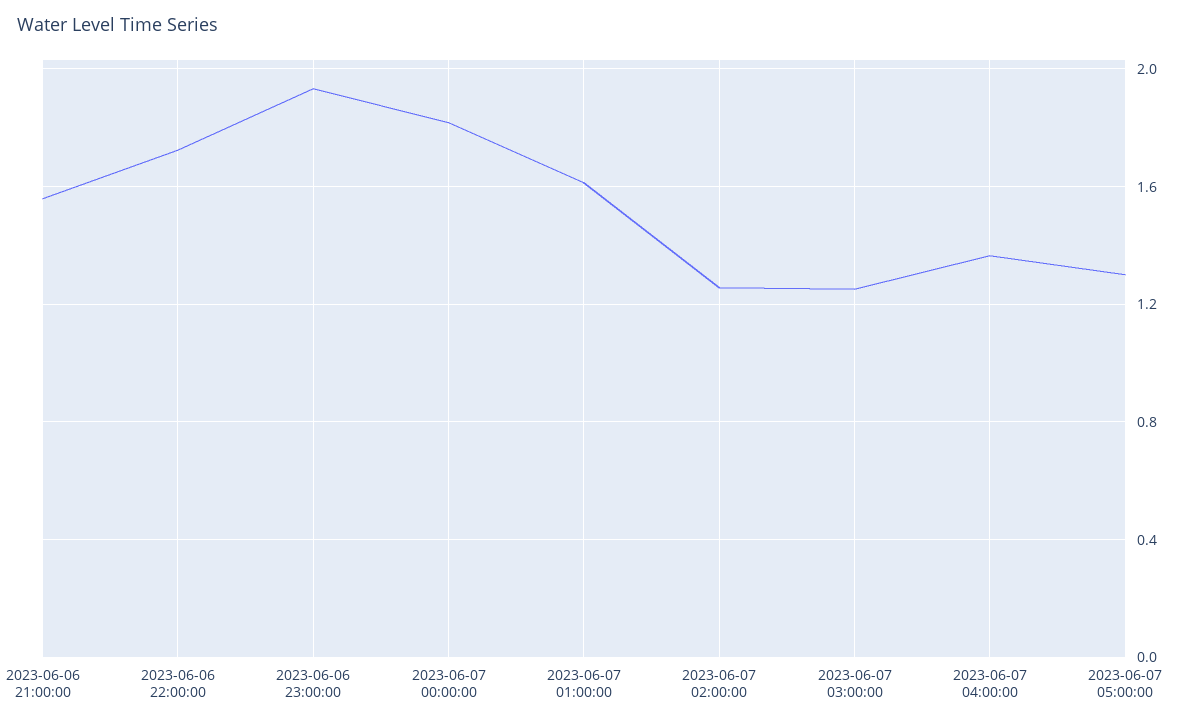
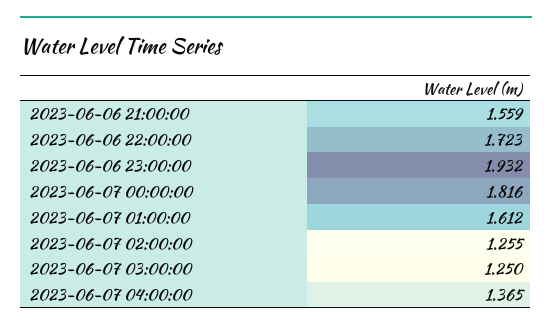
2023-06-07 05:00:00: 1.3 -> none

